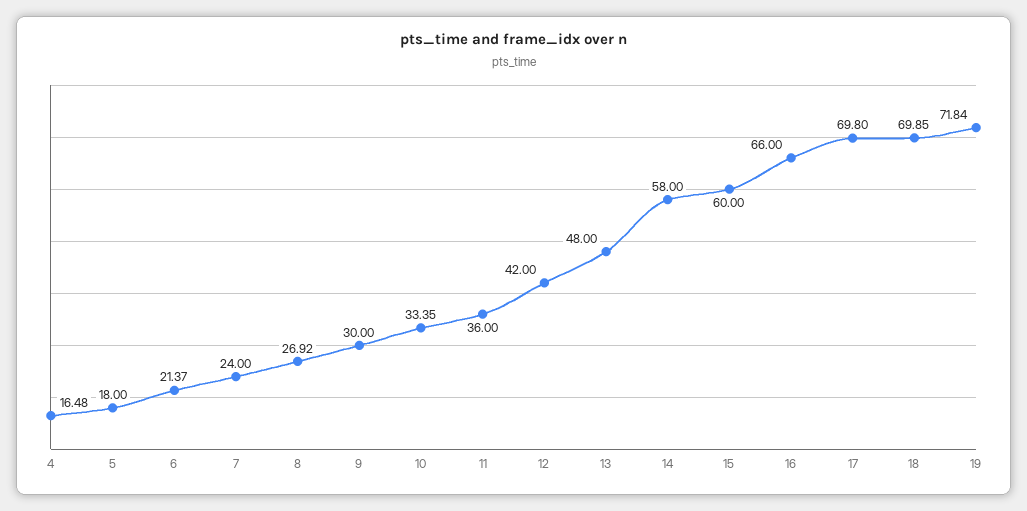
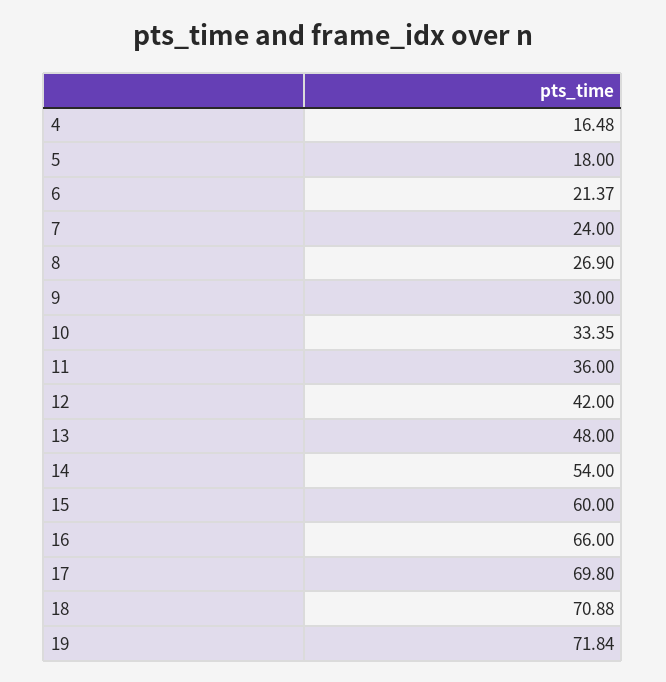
8: 26.92 -> 26.9
14: 58 -> 54
18: 69.85 -> 70.88

